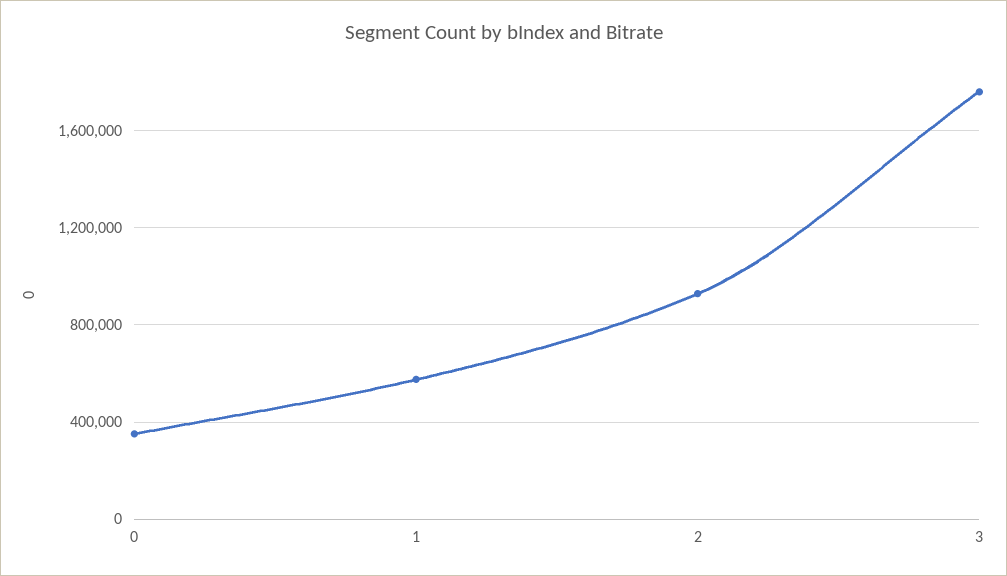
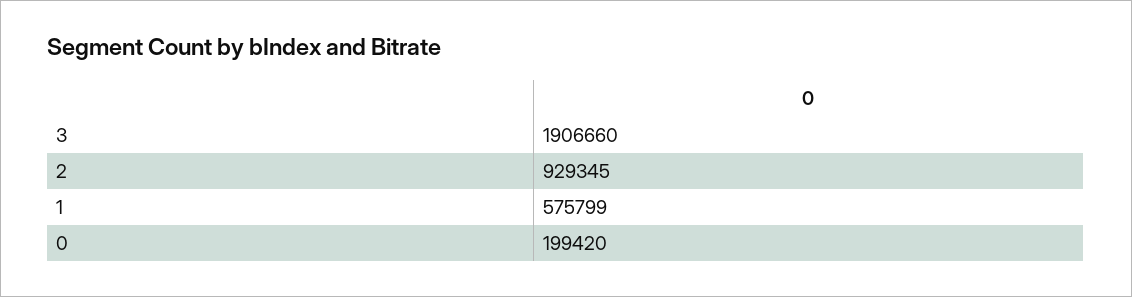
0: 350000 -> 199420
3: 1750000 -> 1906660

